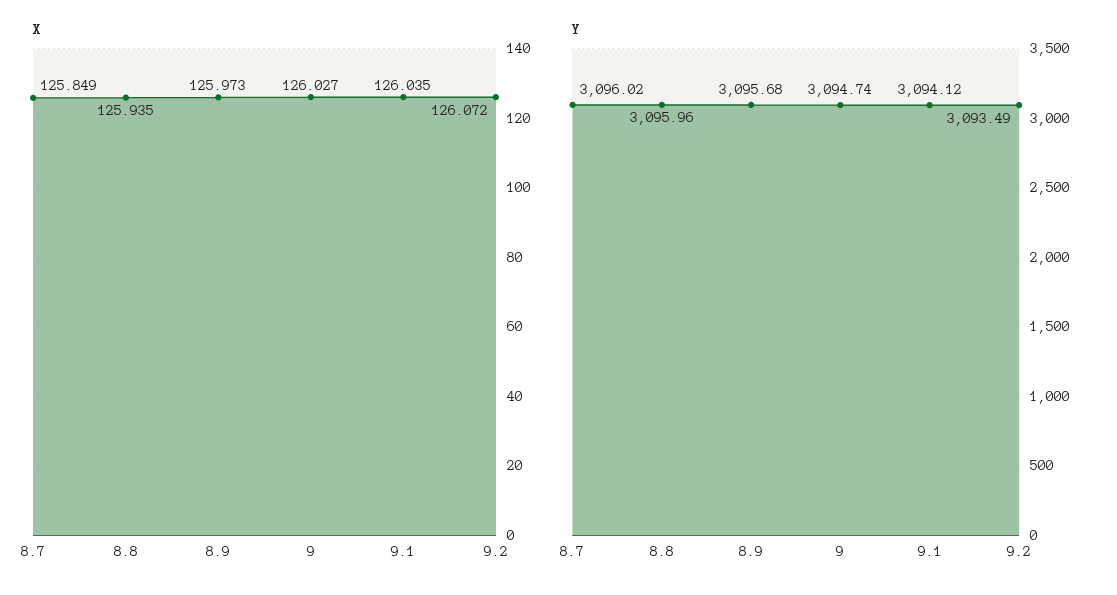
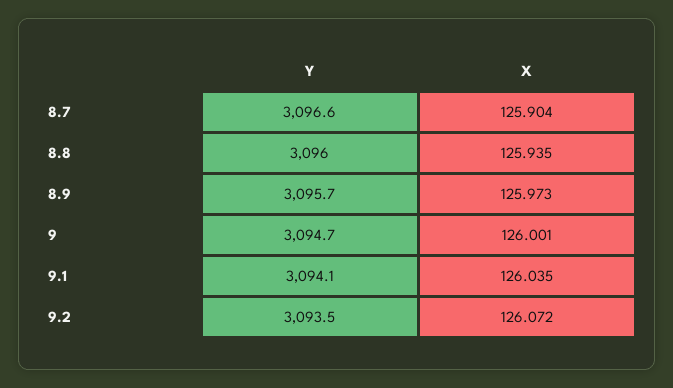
X, 8.7: 125.849 -> 125.904
X, 9: 126.027 -> 126.001
Y, 8.7: 3096.02 -> 3096.6

